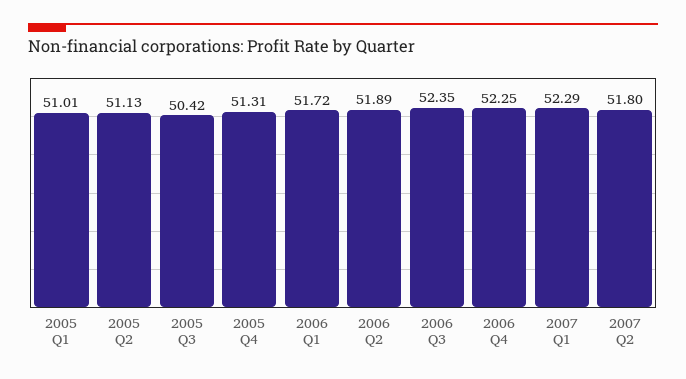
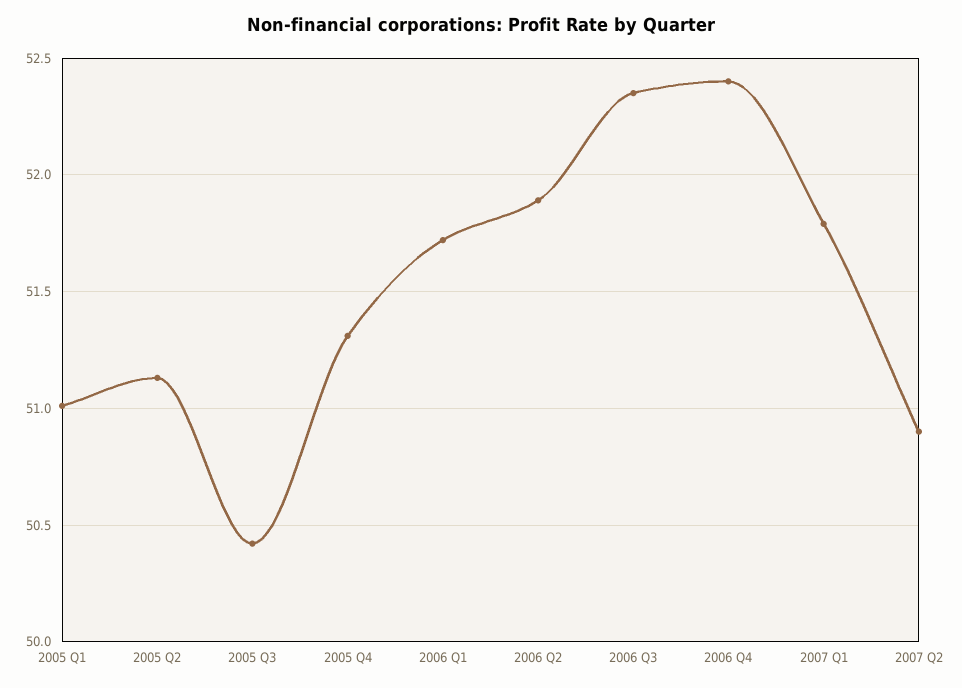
2006 Q4: 52.25 -> 52.4
2007 Q1: 52.29 -> 51.8
2007 Q2: 51.8 -> 50.9

